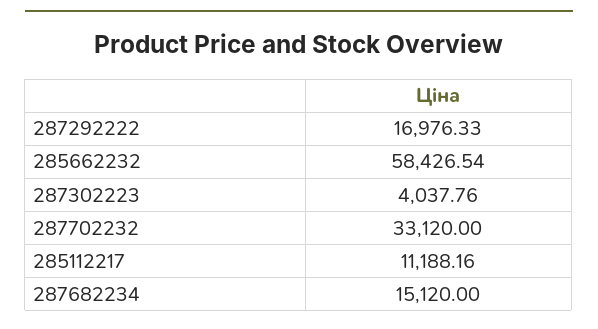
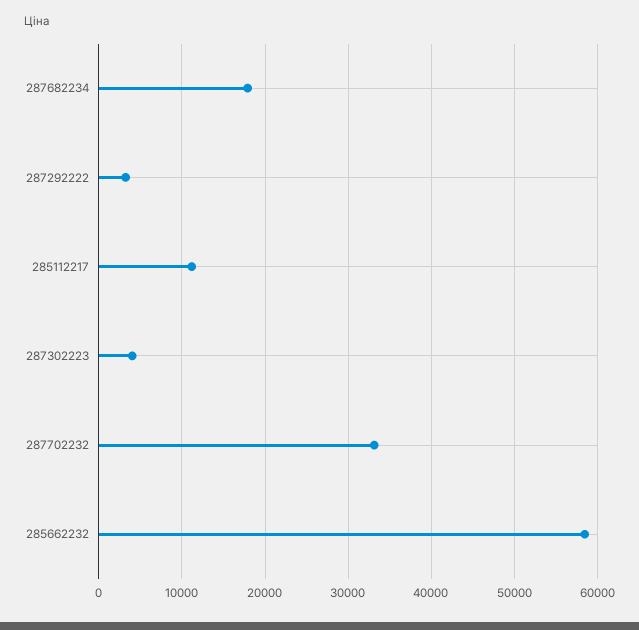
287292222: 16976.33 -> 3000
287682234: 15120 -> 18000

